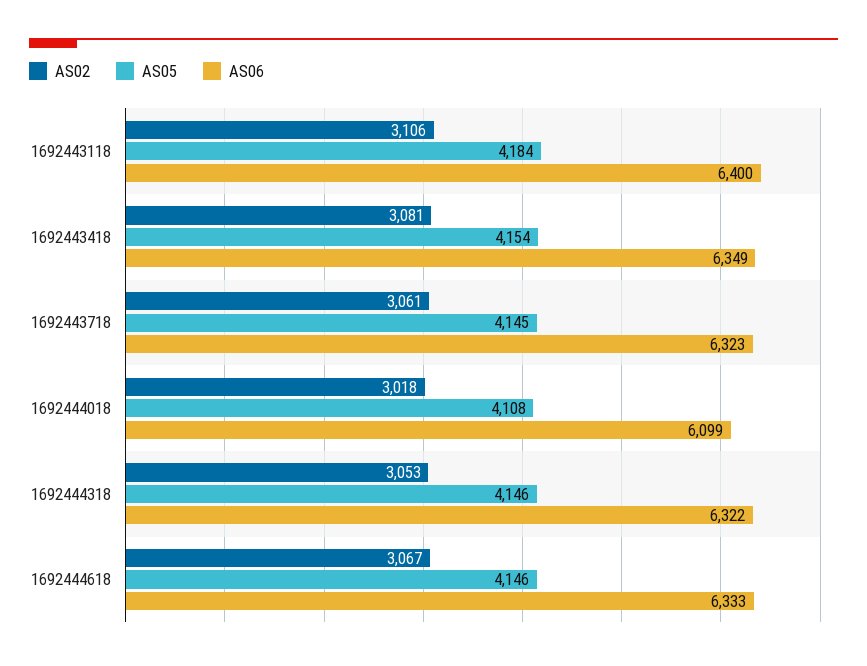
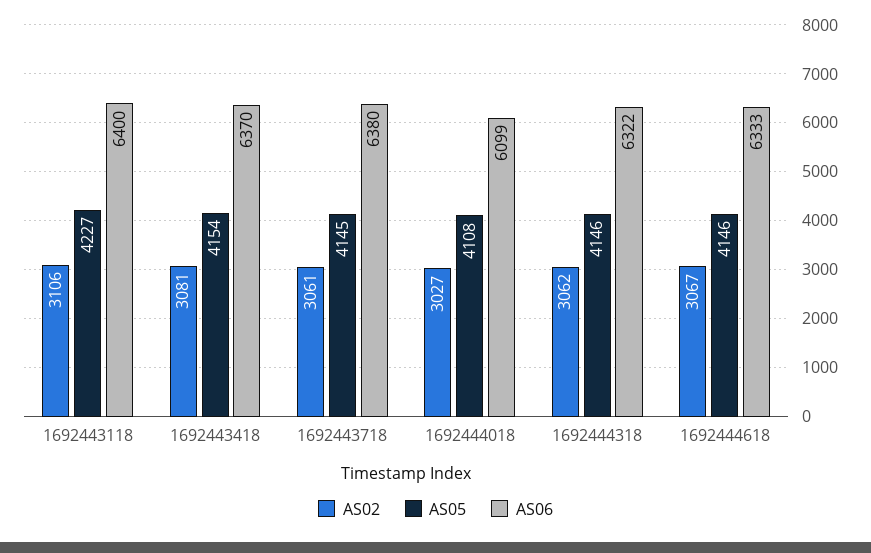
AS05, 1692443118: 4184 -> 4227
AS06, 1692443418: 6349 -> 6370
AS06, 1692443718: 6323 -> 6380
AS02, 1692444018: 3018 -> 3027
AS02, 1692444318: 3053 -> 3062

